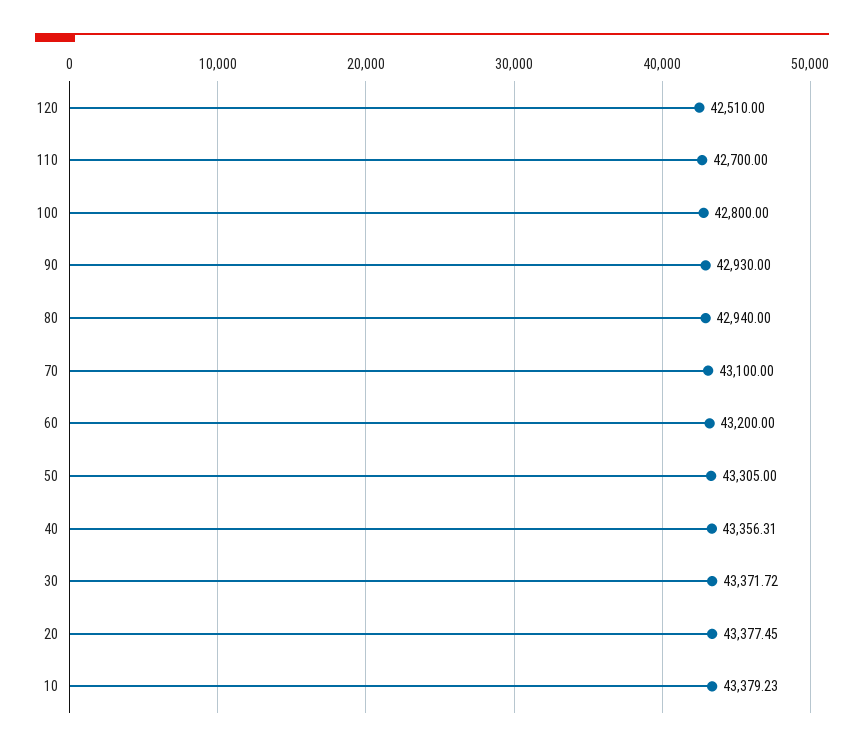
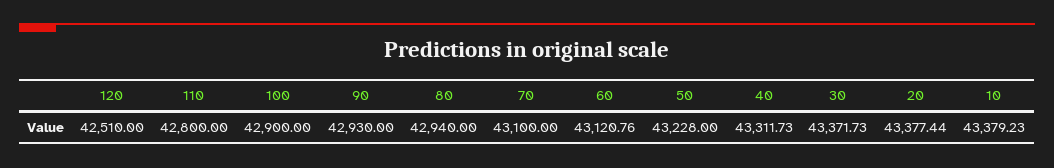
110: 42700 -> 42800
100: 42800 -> 42900
60: 43200 -> 43120.76
50: 43305 -> 43228
40: 43356.31 -> 43311.73
30: 43371.72 -> 43371.73
20: 43377.45 -> 43377.44

